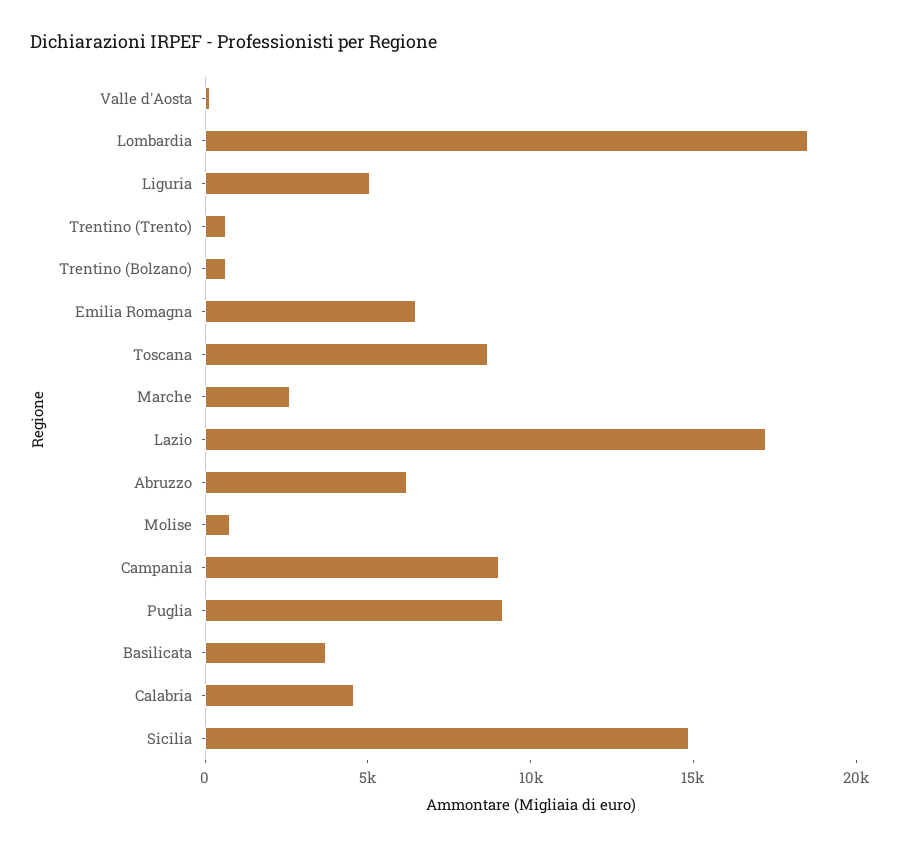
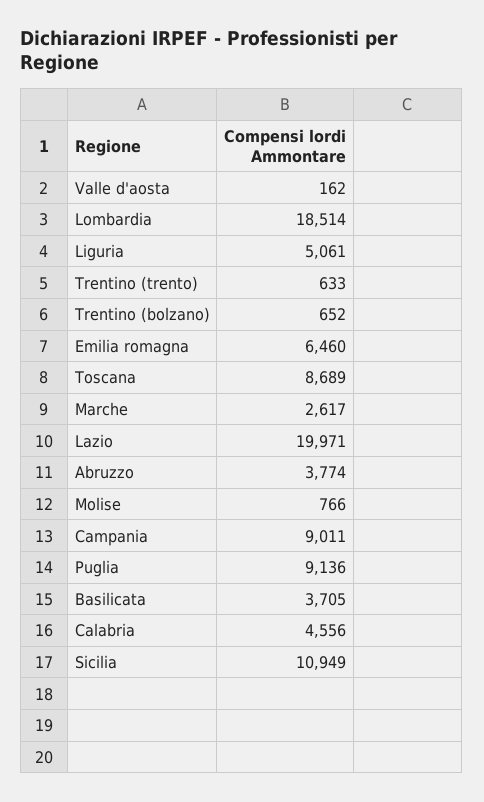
Lazio: 17000 -> 19971
Abruzzo: 6000 -> 3774
Sicilia: 15000 -> 10949

